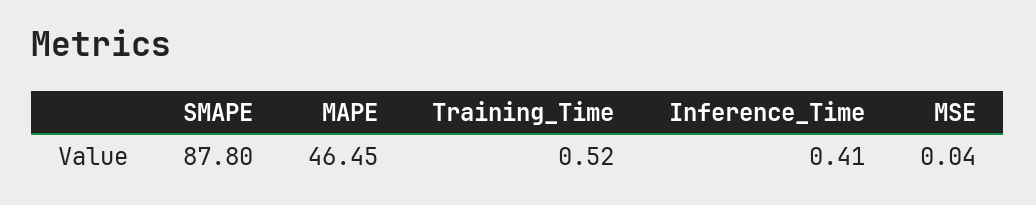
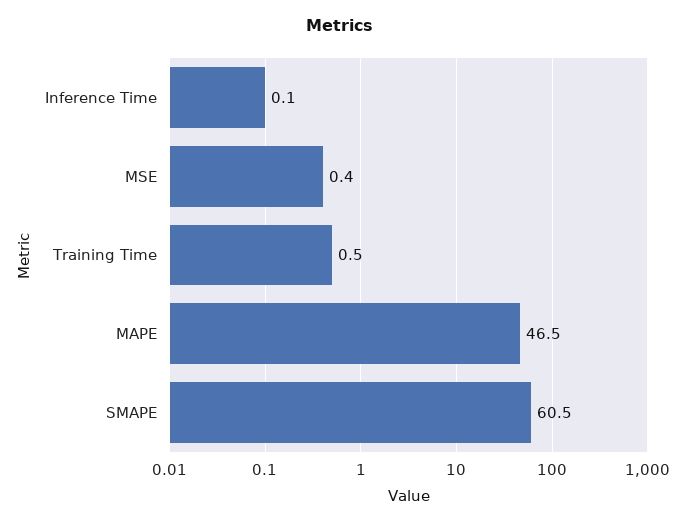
SMAPE: 87.8 -> 60.5
Inference_Time: 0.41 -> 0.1
MSE: 0.04 -> 0.4

